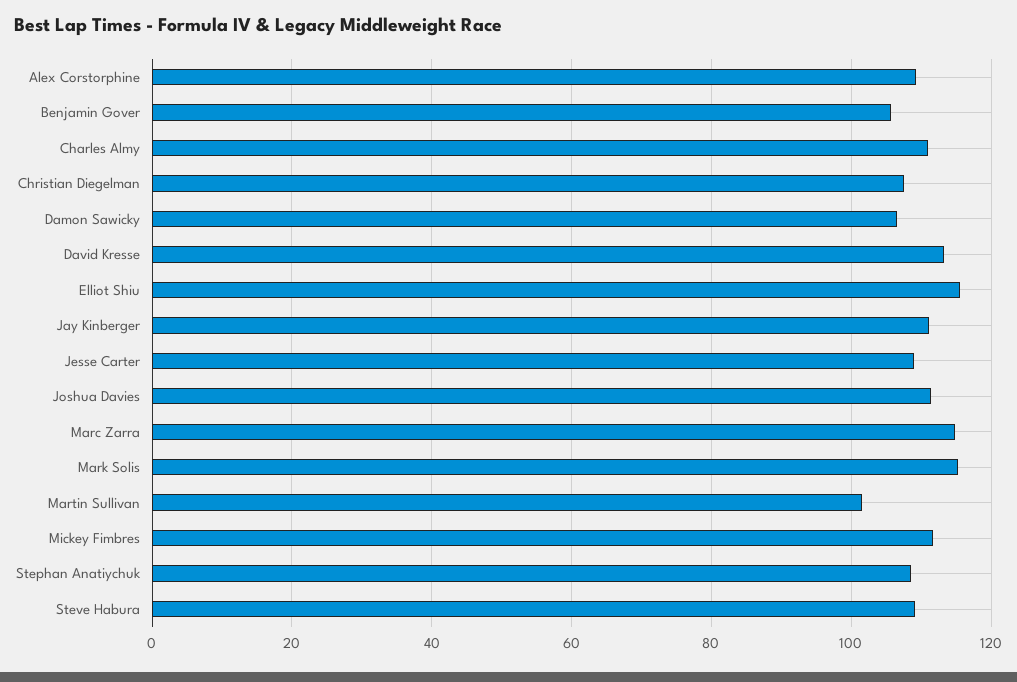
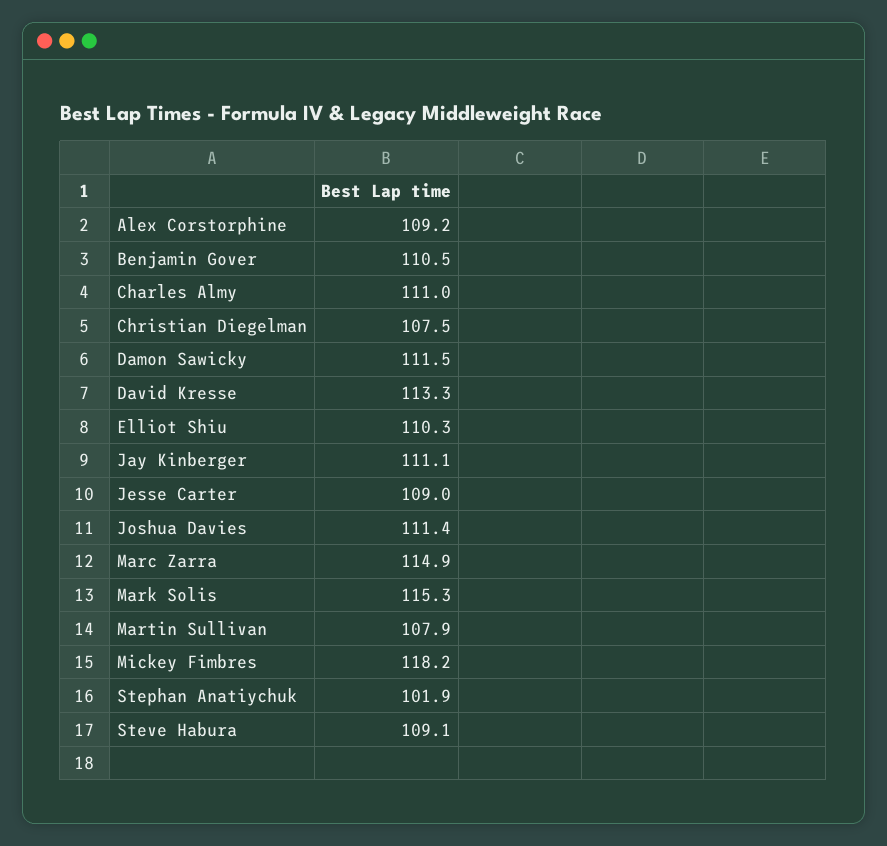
Benjamin Gover: 106 -> 110.5
Damon Sawicky: 106 -> 111.5
Elliot Shiu: 116 -> 110.3
Martin Sullivan: 102 -> 107.9
Mickey Fimbres: 112 -> 118.2
Stephan Anatiychuk: 108 -> 101.9

